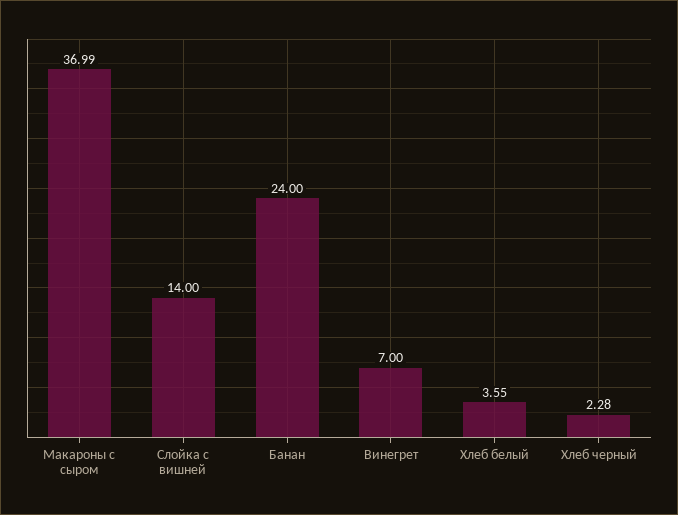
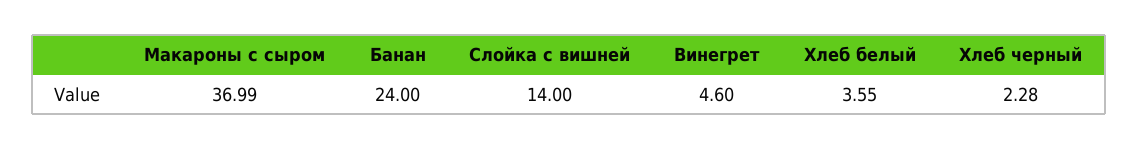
Винегрет: 7 -> 4.6

